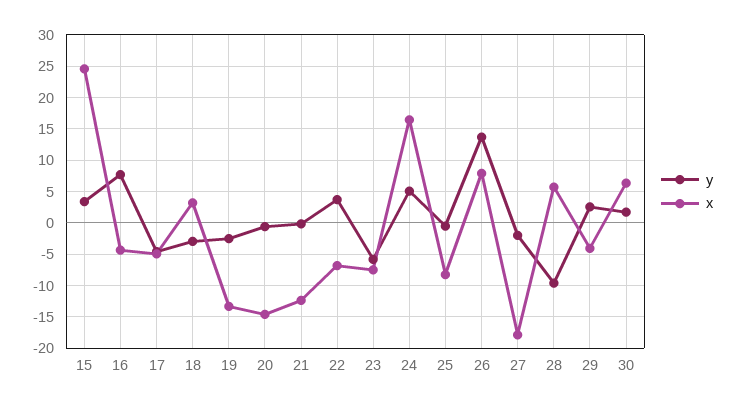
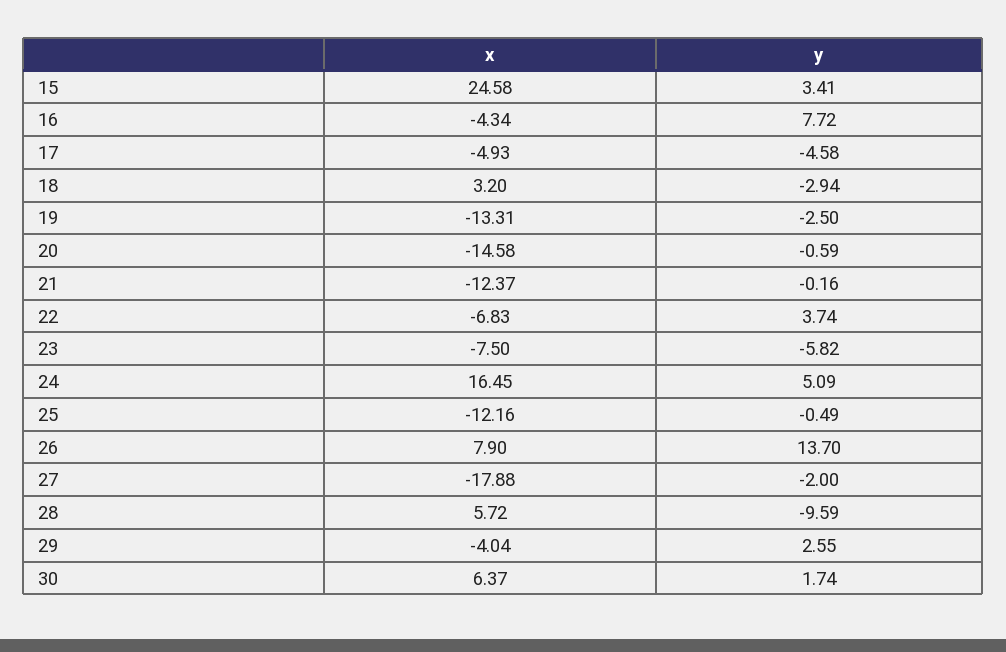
x, 25: -8 -> -12.16

